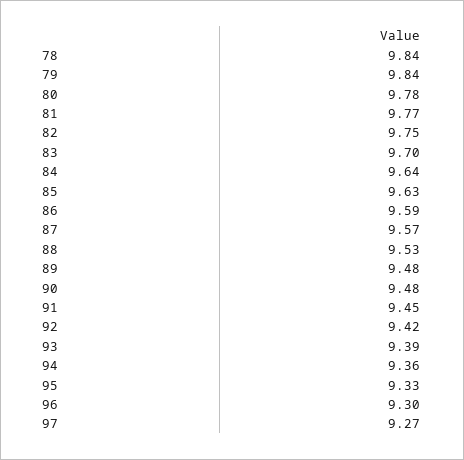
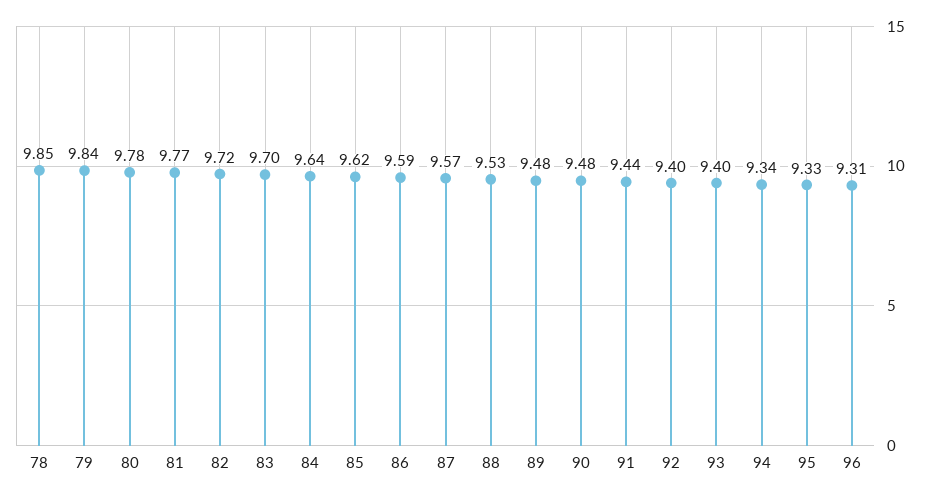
78: 9.84 -> 9.85
82: 9.75 -> 9.72
85: 9.63 -> 9.62
91: 9.45 -> 9.44
92: 9.42 -> 9.4
93: 9.39 -> 9.4
94: 9.36 -> 9.34
96: 9.3 -> 9.31
97: 9.27 -> none

